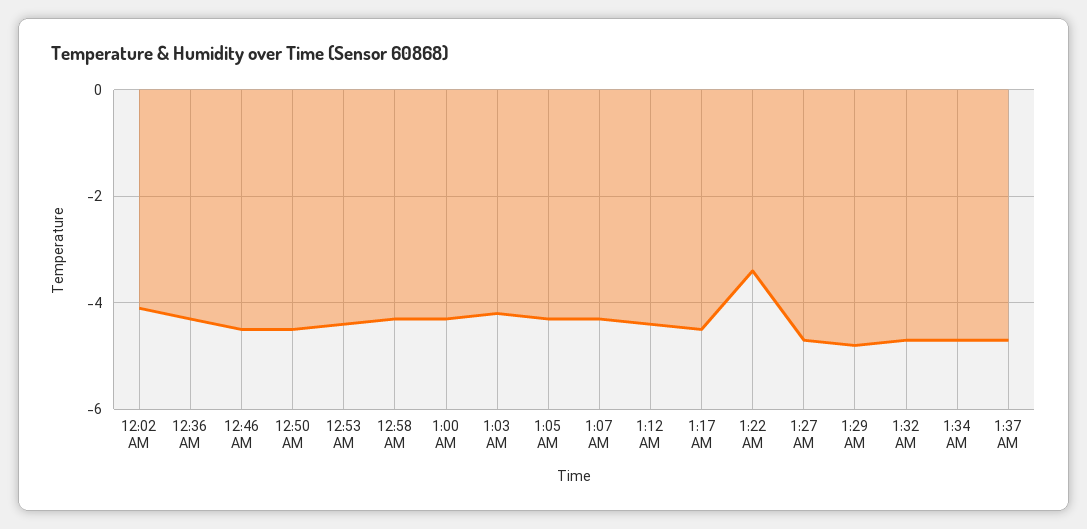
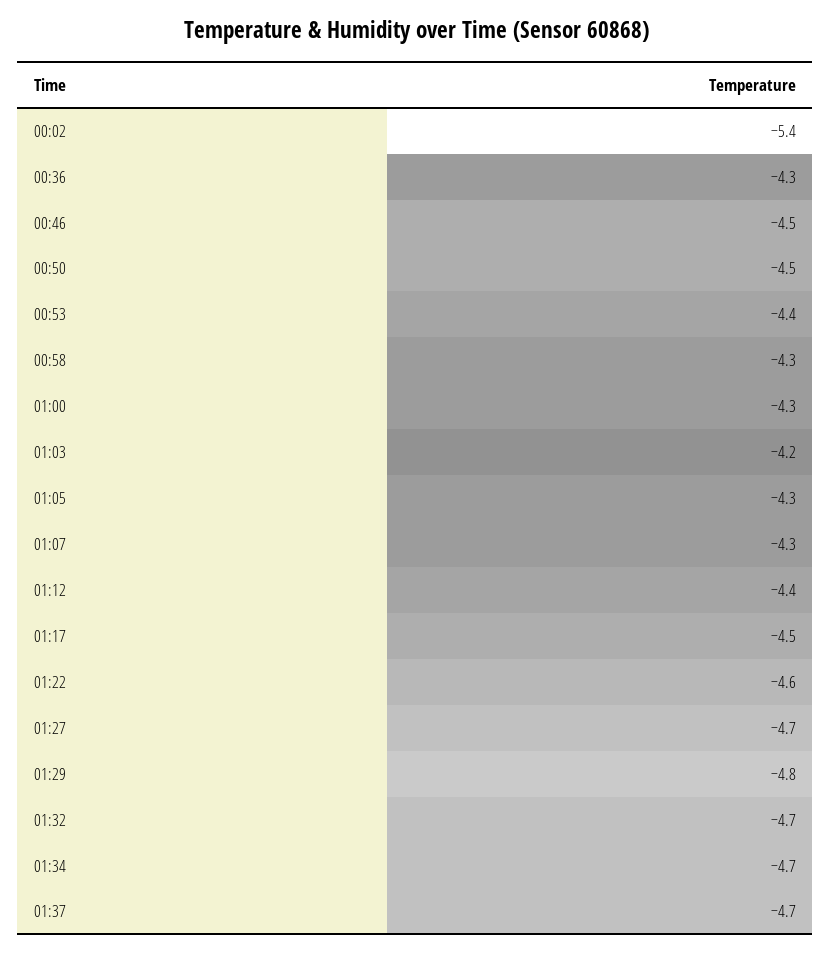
12:02 AM: -4 -> -5.4
1:22 AM: -3.5 -> -4.6

